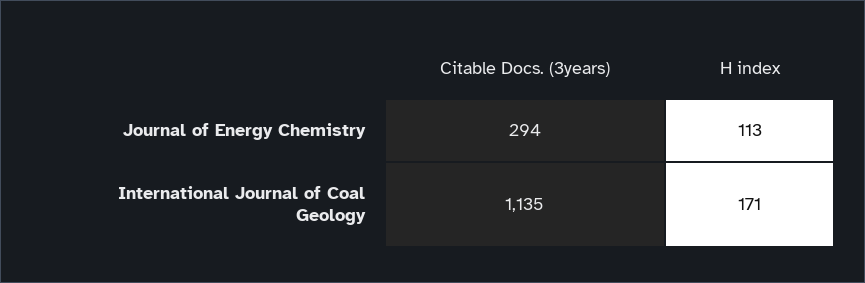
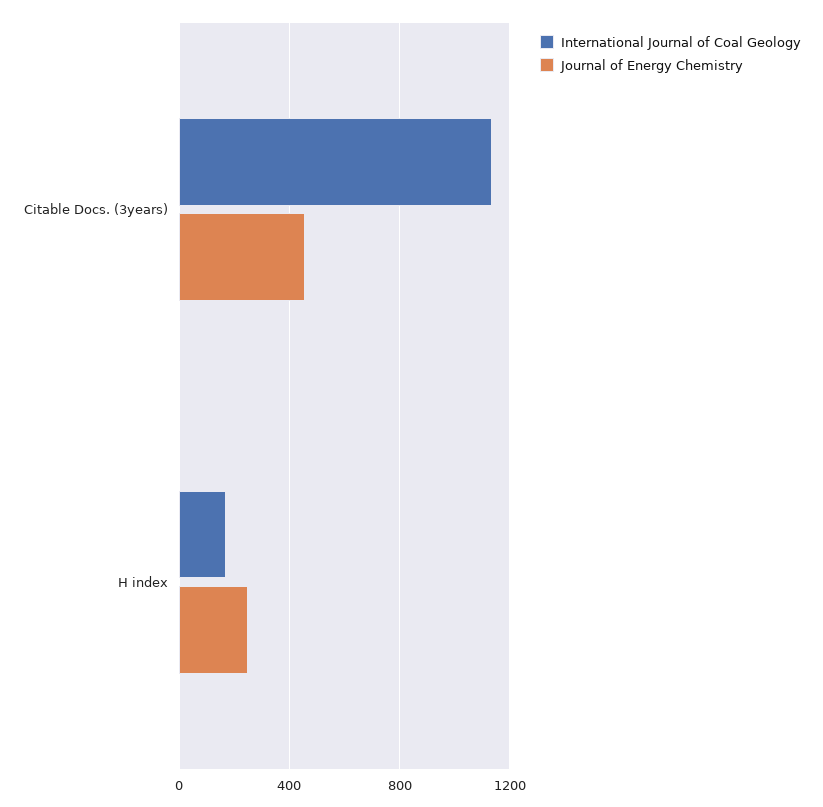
Journal of Energy Chemistry, Citable Docs. (3years): 294 -> 450
Journal of Energy Chemistry, H index: 113 -> 250

